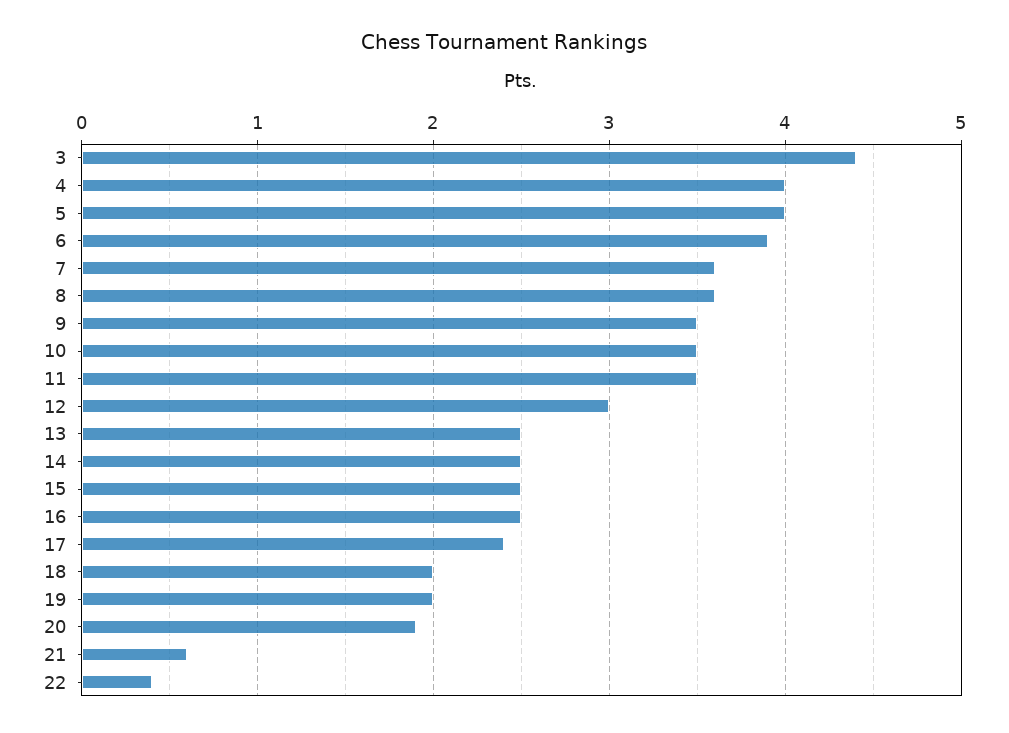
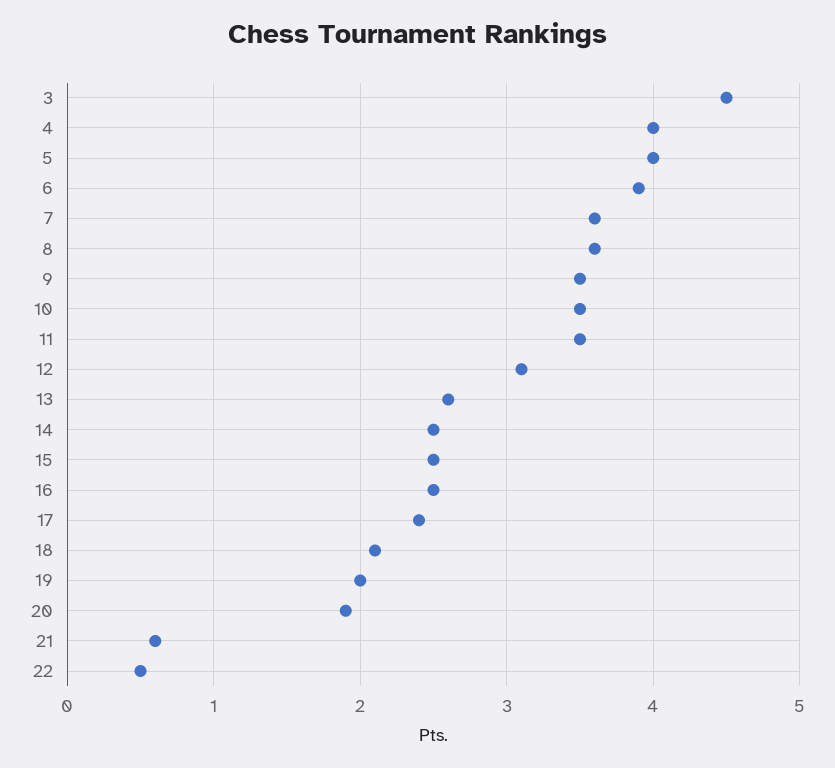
3: 4.4 -> 4.5
12: 3 -> 3.1
13: 2.5 -> 2.6
18: 2 -> 2.1
22: 0.4 -> 0.5

